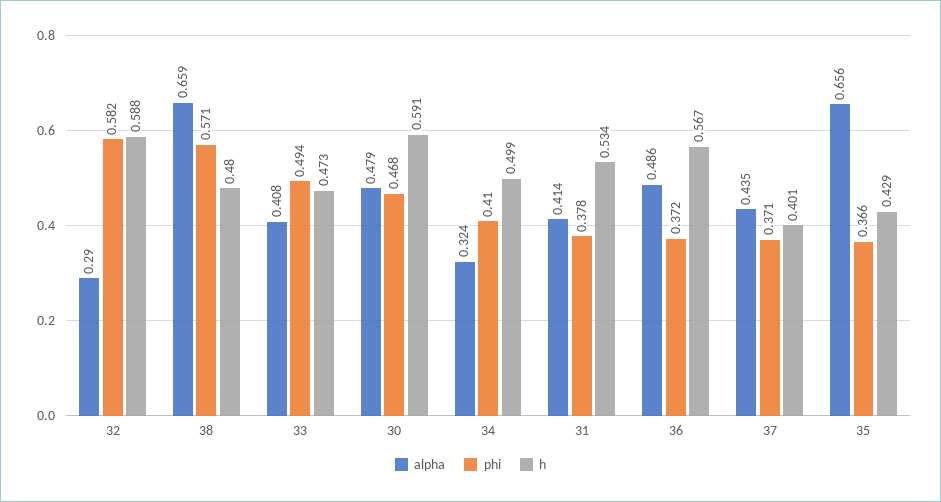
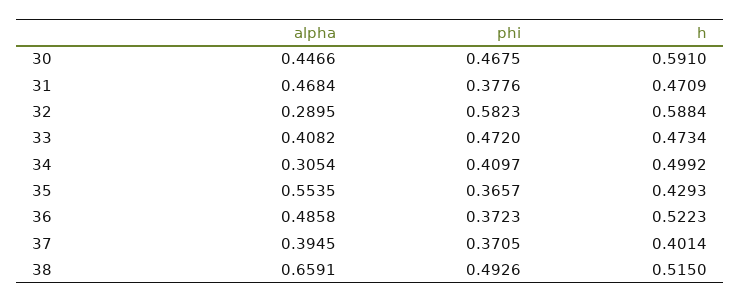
phi, 38: 0.571 -> 0.4926
h, 38: 0.48 -> 0.515
phi, 33: 0.494 -> 0.472
alpha, 30: 0.479 -> 0.4466
alpha, 34: 0.324 -> 0.3054
alpha, 31: 0.414 -> 0.4684
h, 31: 0.534 -> 0.4709
h, 36: 0.567 -> 0.5223
alpha, 37: 0.435 -> 0.3945
alpha, 35: 0.656 -> 0.5535

